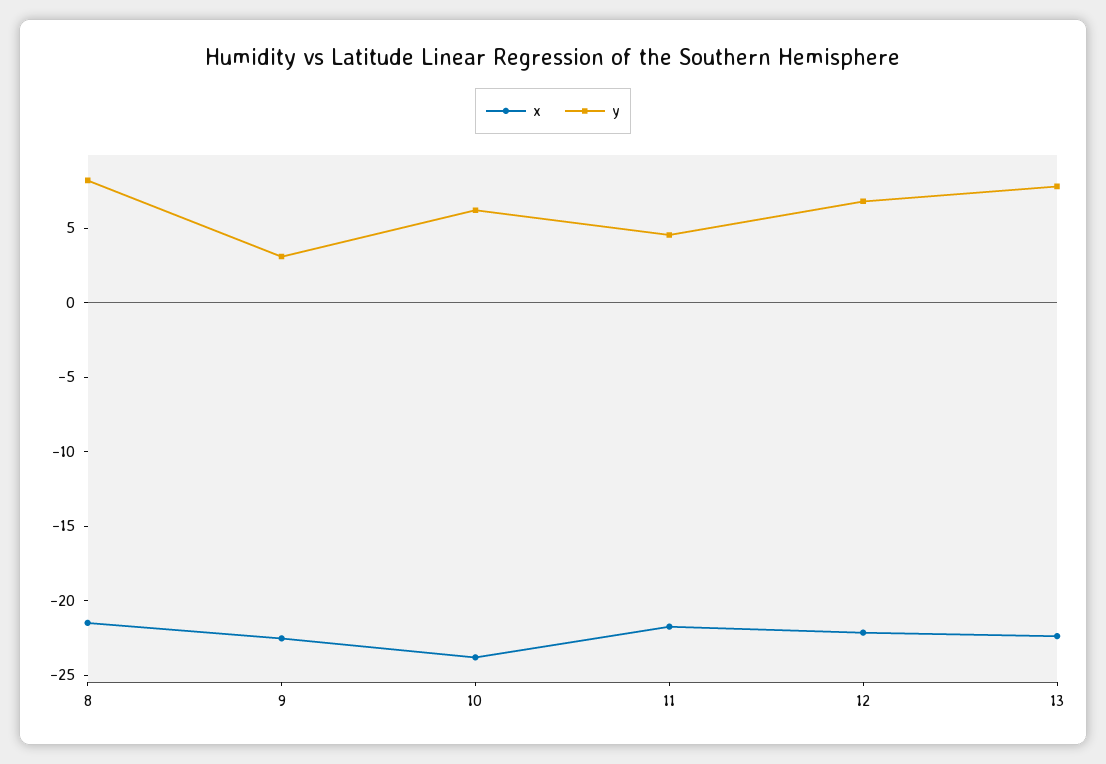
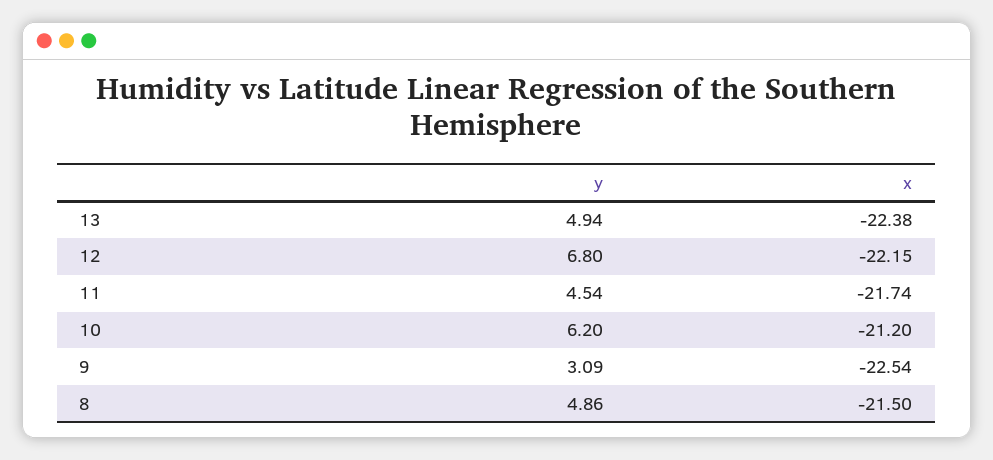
y, 8: 8 -> 4.86
x, 10: -24 -> -21.2
y, 13: 8 -> 4.94

